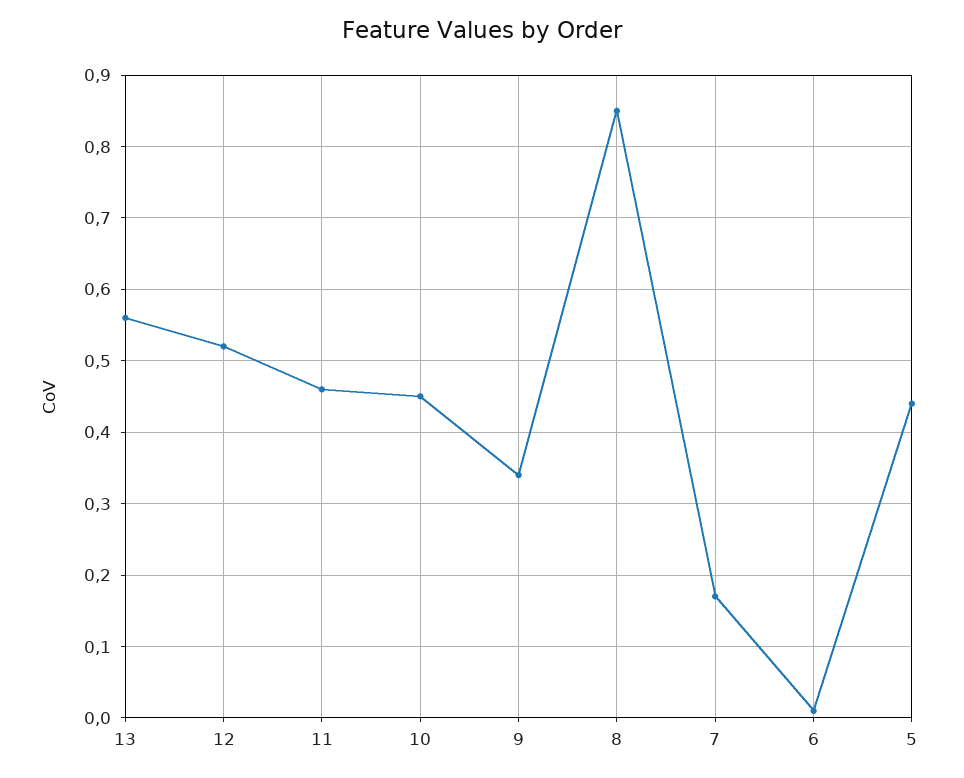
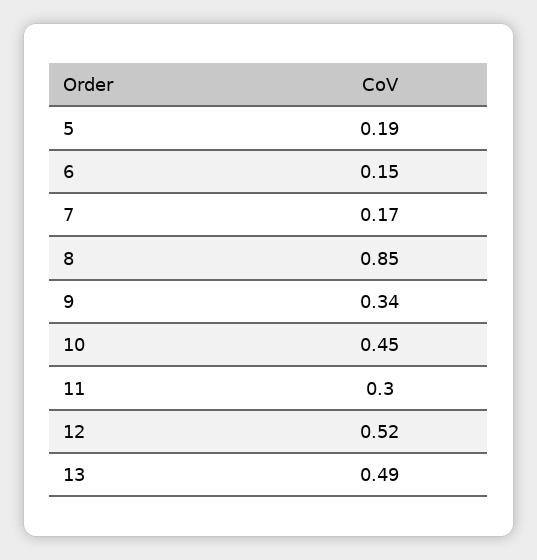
13: 0.56 -> 0.49
11: 0.46 -> 0.3
6: 0.01 -> 0.15
5: 0.44 -> 0.19

